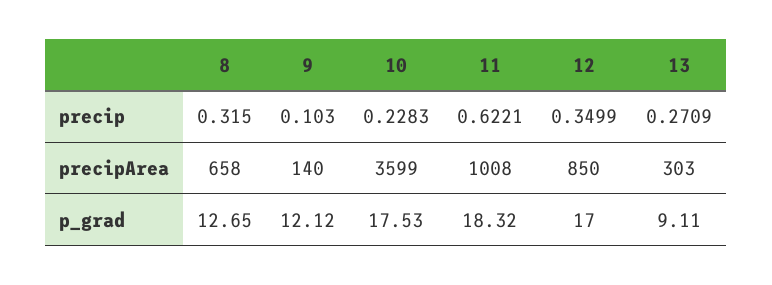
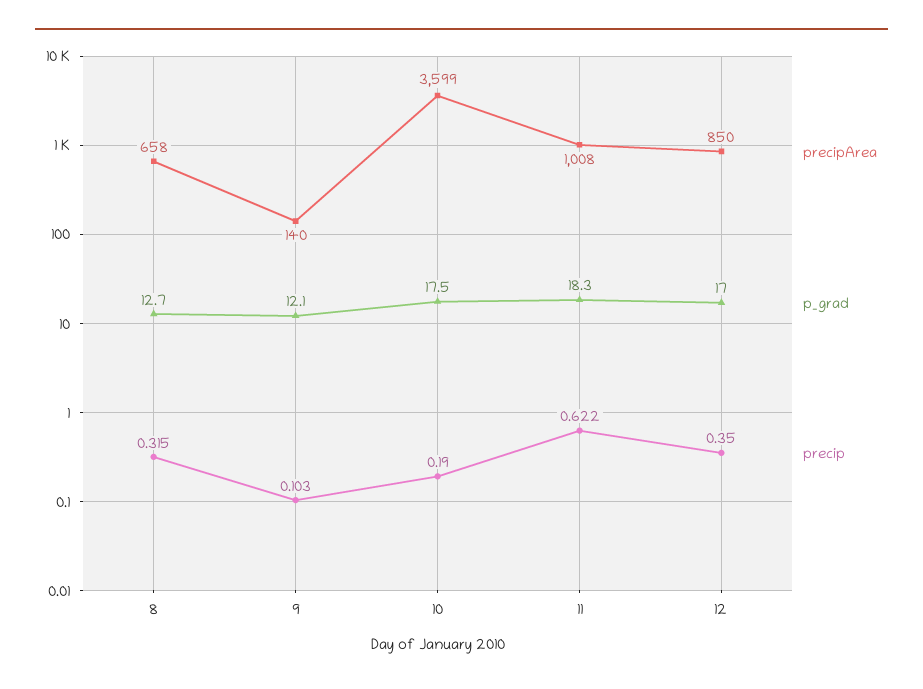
precip, 10: 0.2283 -> 0.19
precip, 13: 0.2709 -> none
precipArea, 13: 303 -> none
p_grad, 13: 9.11 -> none

